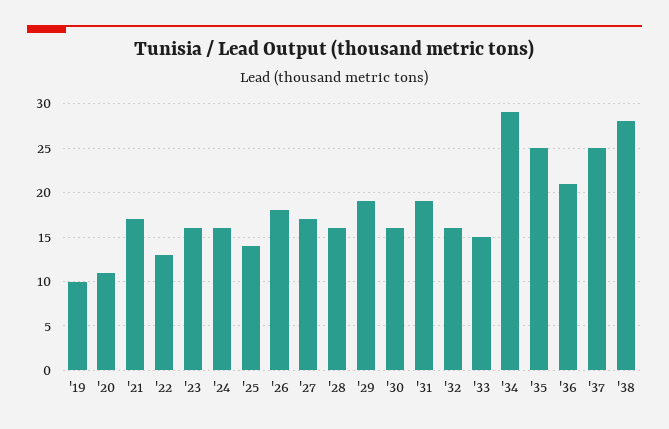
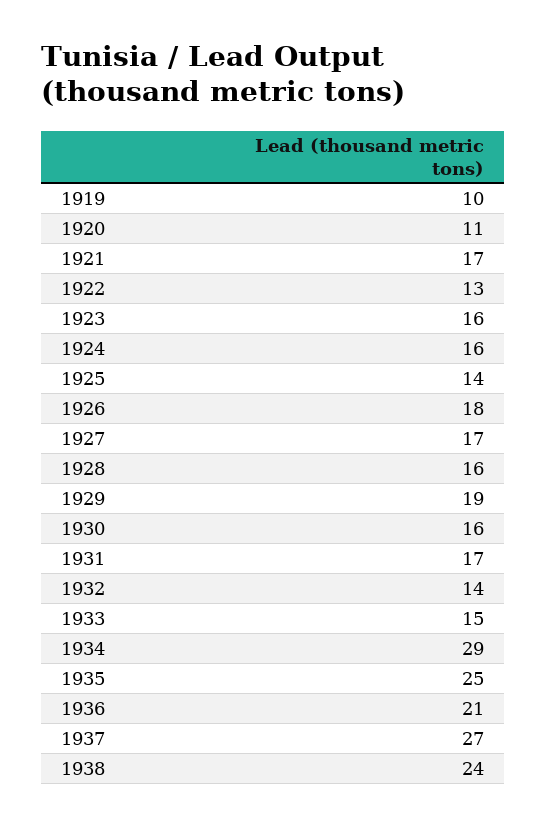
'31: 19 -> 17
'32: 16 -> 14
'37: 25 -> 27
'38: 28 -> 24

